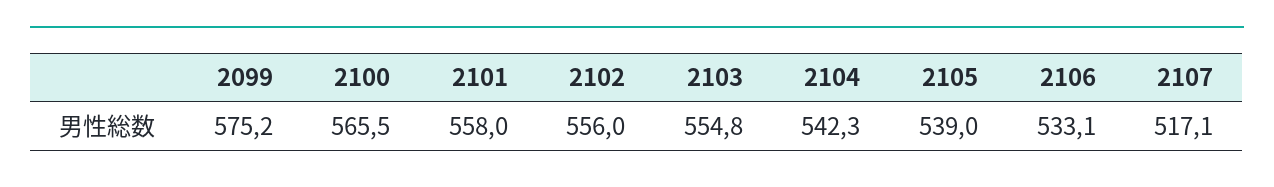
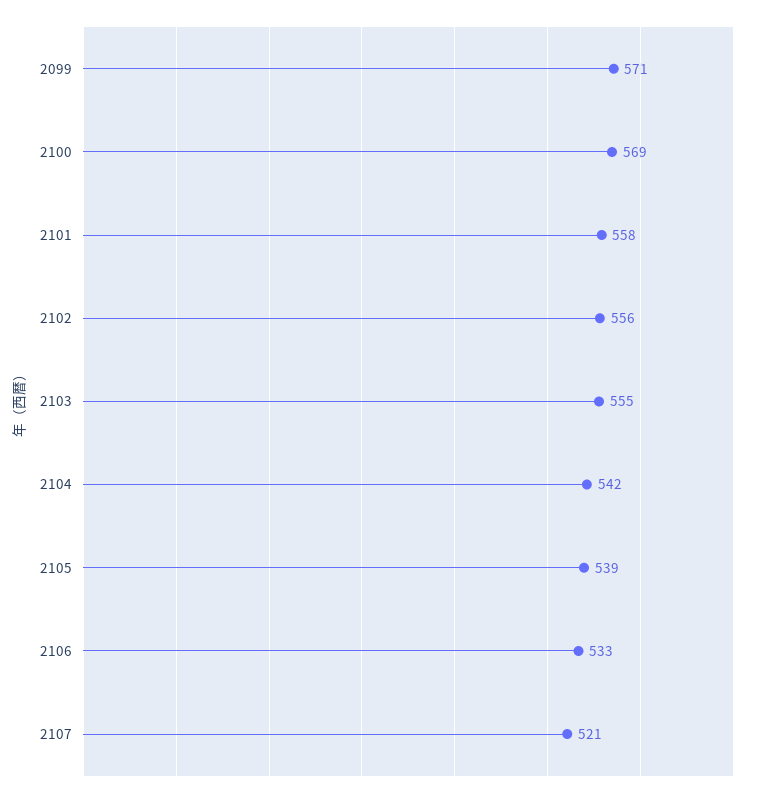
2099: 575.2 -> 571
2100: 565.5 -> 569
2107: 517.1 -> 521

